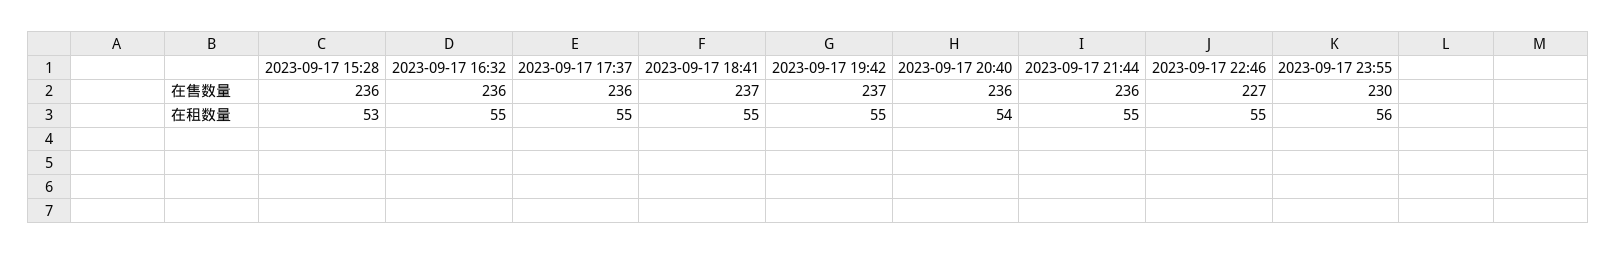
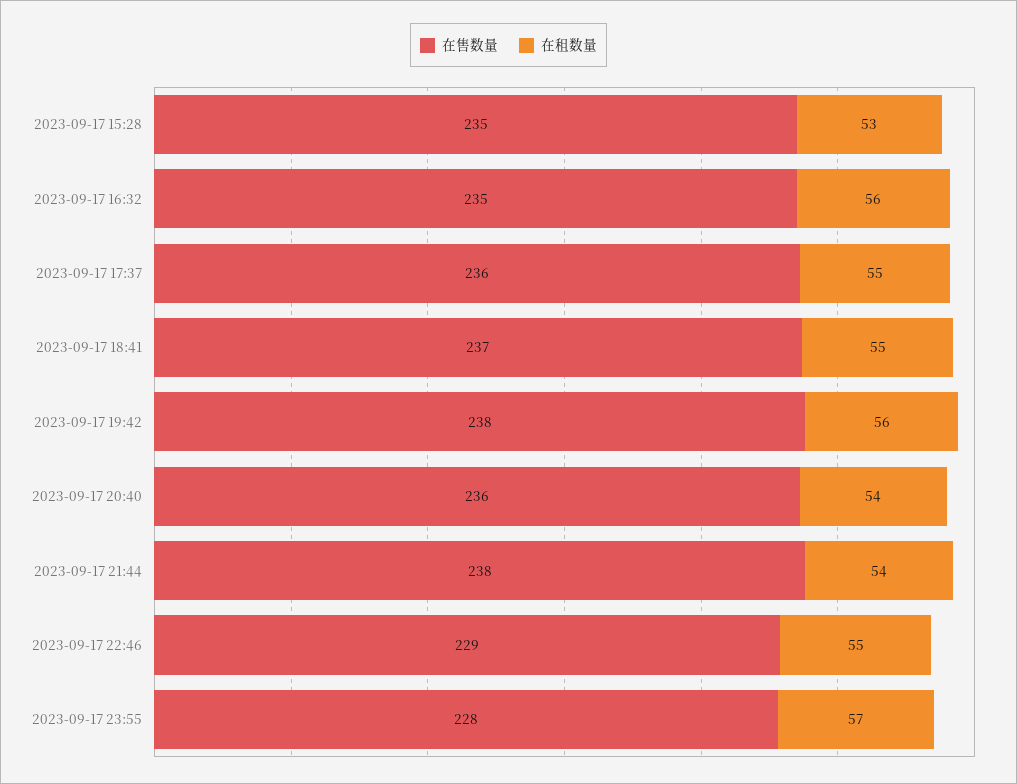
在售数量, 2023-09-17 15:28: 236 -> 235
在售数量, 2023-09-17 16:32: 236 -> 235
在售数量, 2023-09-17 19:42: 237 -> 238
在售数量, 2023-09-17 21:44: 236 -> 238
在售数量, 2023-09-17 22:46: 227 -> 229
在售数量, 2023-09-17 23:55: 230 -> 228
在租数量, 2023-09-17 16:32: 55 -> 56
在租数量, 2023-09-17 19:42: 55 -> 56
在租数量, 2023-09-17 21:44: 55 -> 54
在租数量, 2023-09-17 23:55: 56 -> 57

